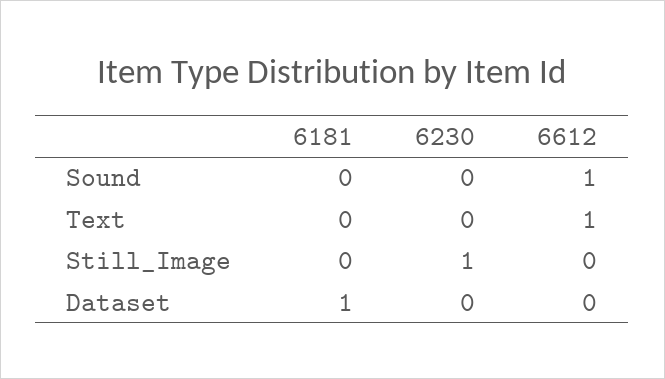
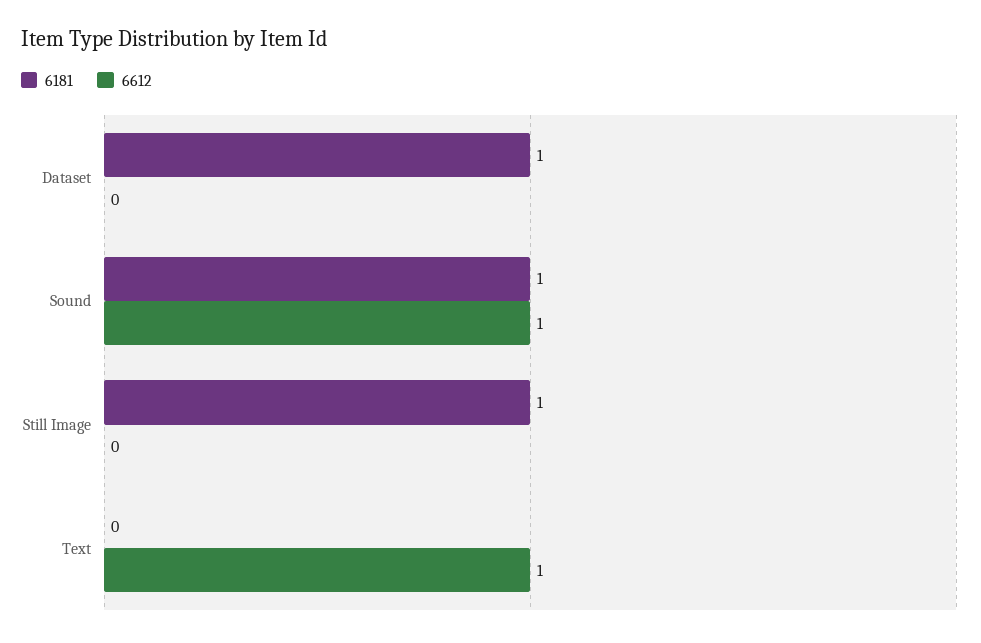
6181, Sound: 0 -> 1
6230, Sound: 0 -> none
6230, Text: 0 -> none
6181, Still_Image: 0 -> 1
6230, Still_Image: 1 -> none
6230, Dataset: 0 -> none

